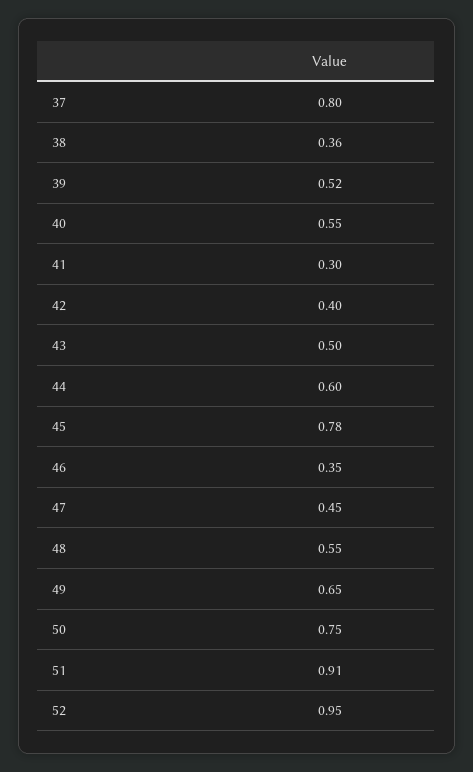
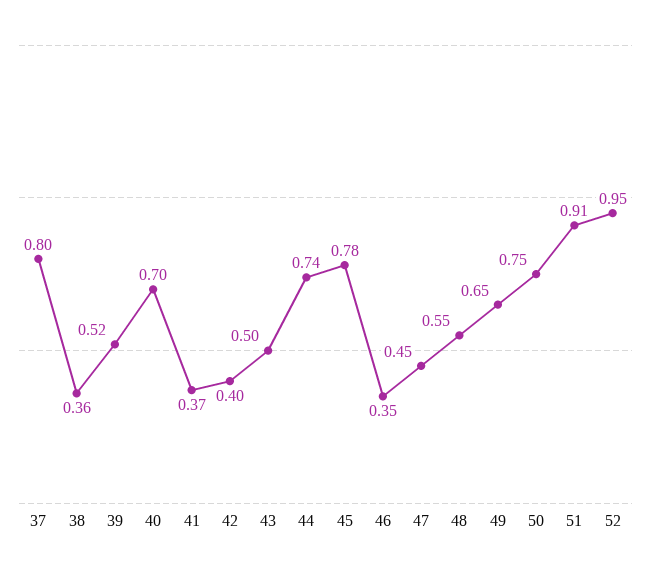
40: 0.55 -> 0.7
41: 0.3 -> 0.37
44: 0.6 -> 0.74

